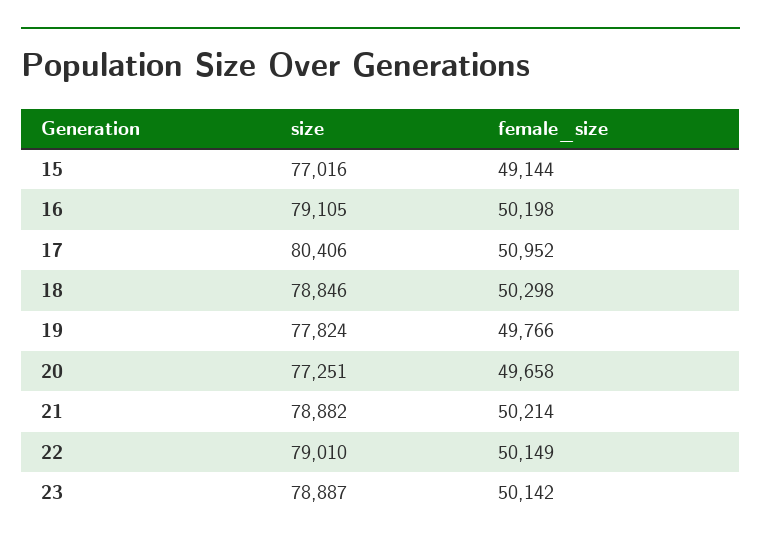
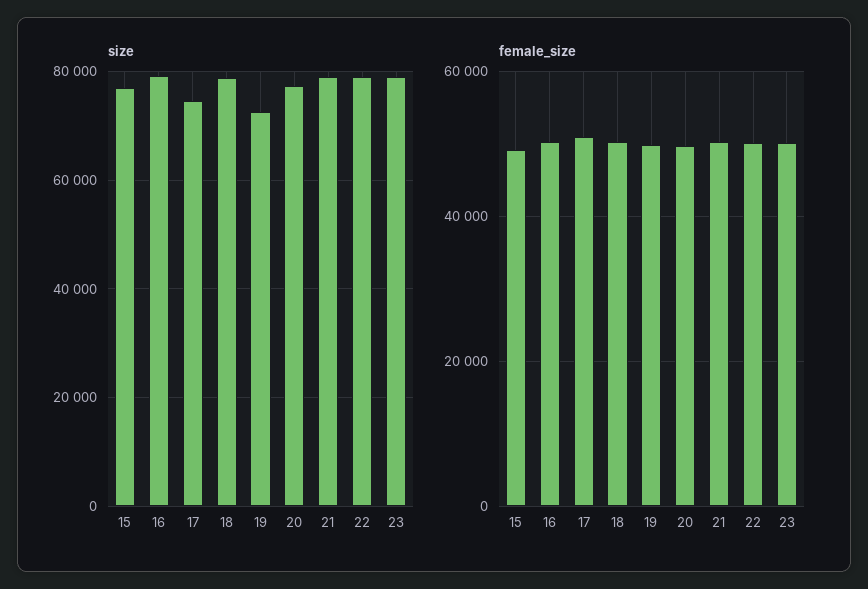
size, 17: 80406 -> 74000
size, 19: 77824 -> 72000

